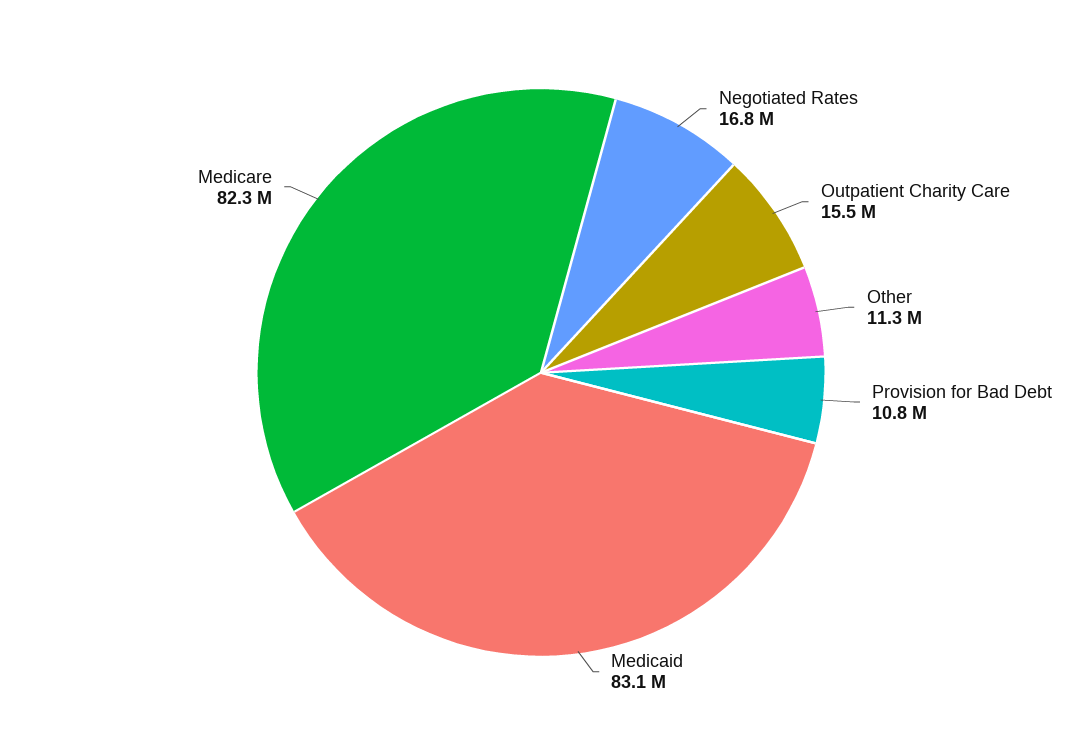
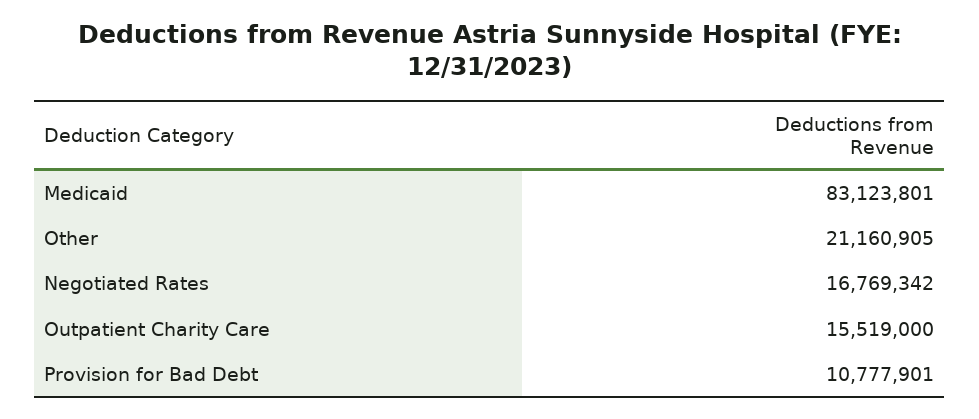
Other: 11300000 -> 21160905
Medicare: 82300000 -> none

